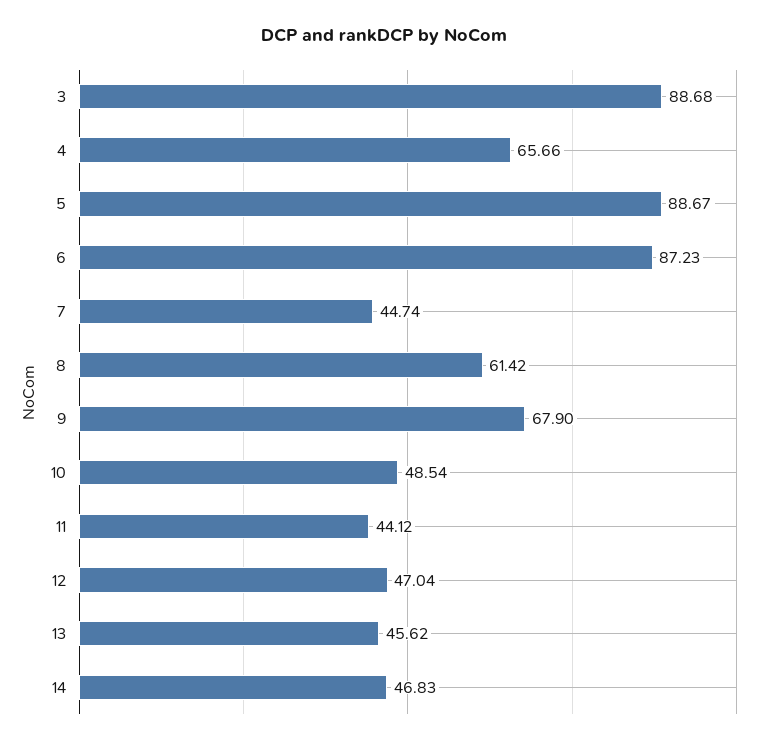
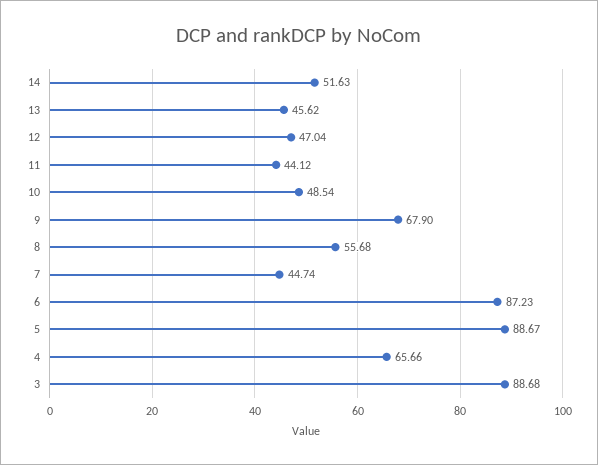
8: 61.42 -> 55.68
14: 46.83 -> 51.63

